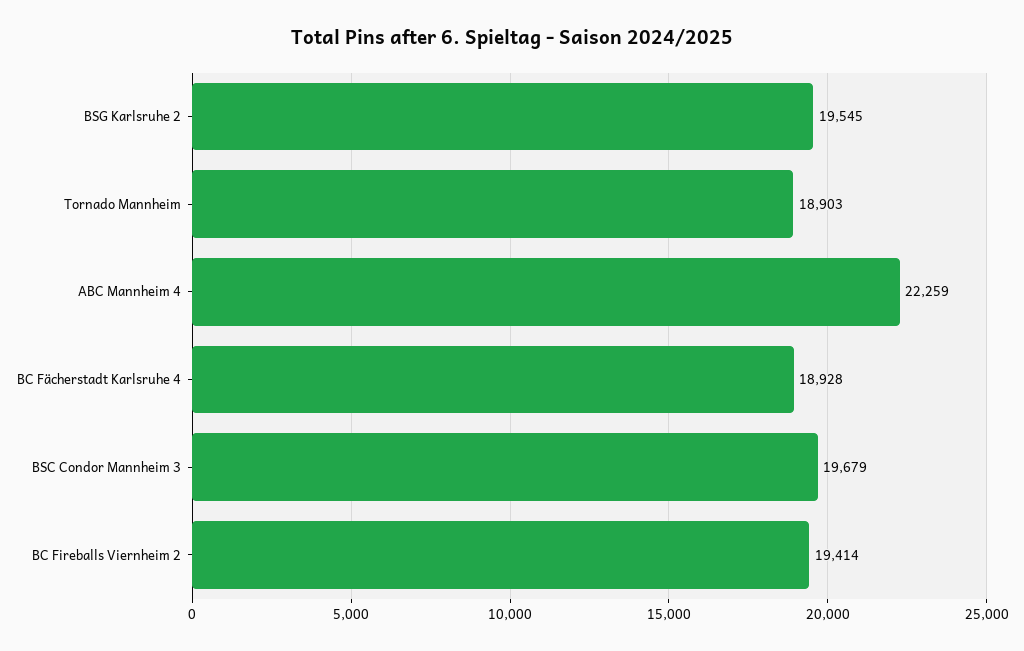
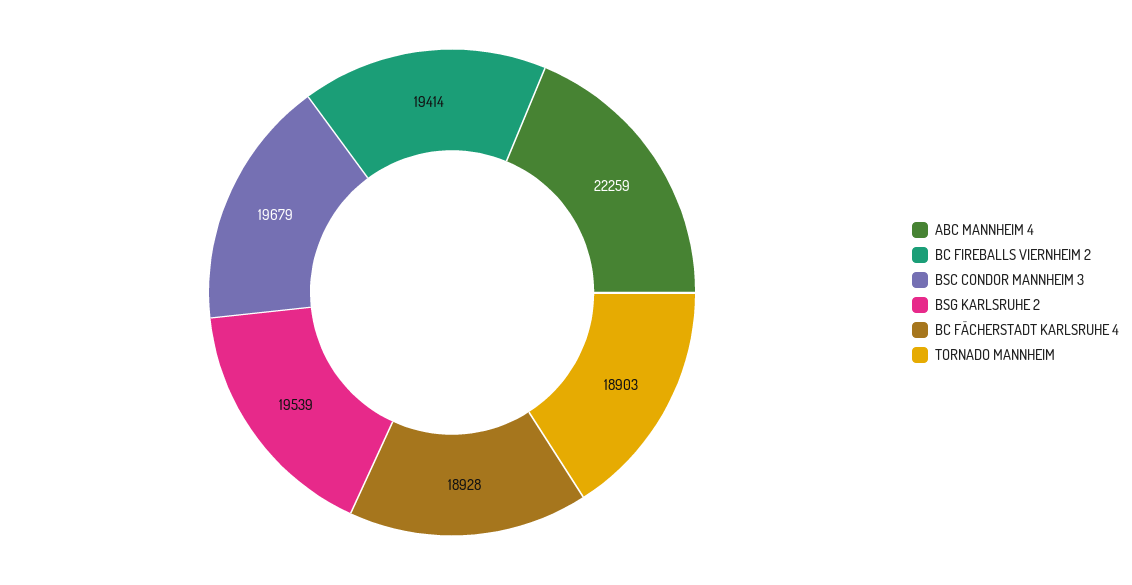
BSG Karlsruhe 2: 19545 -> 19539

